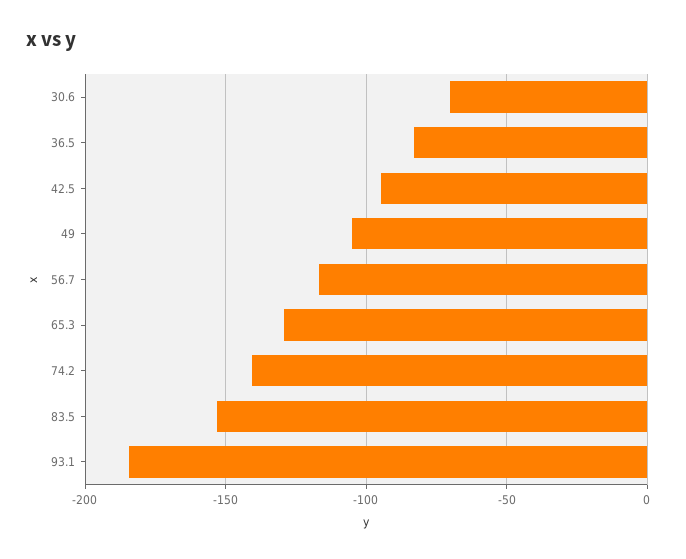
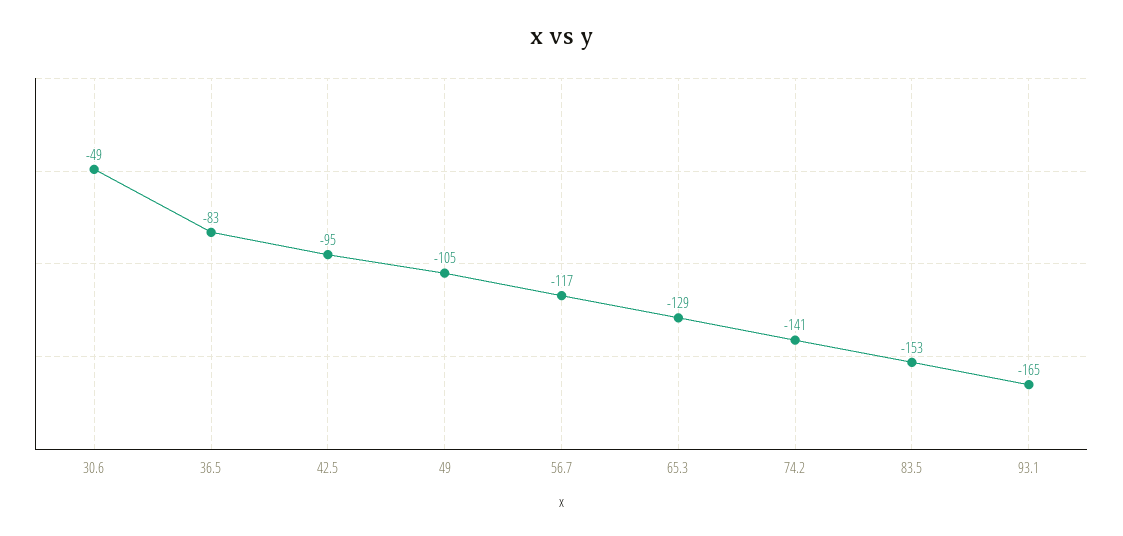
30.6: -70 -> -49
93.1: -185 -> -165

